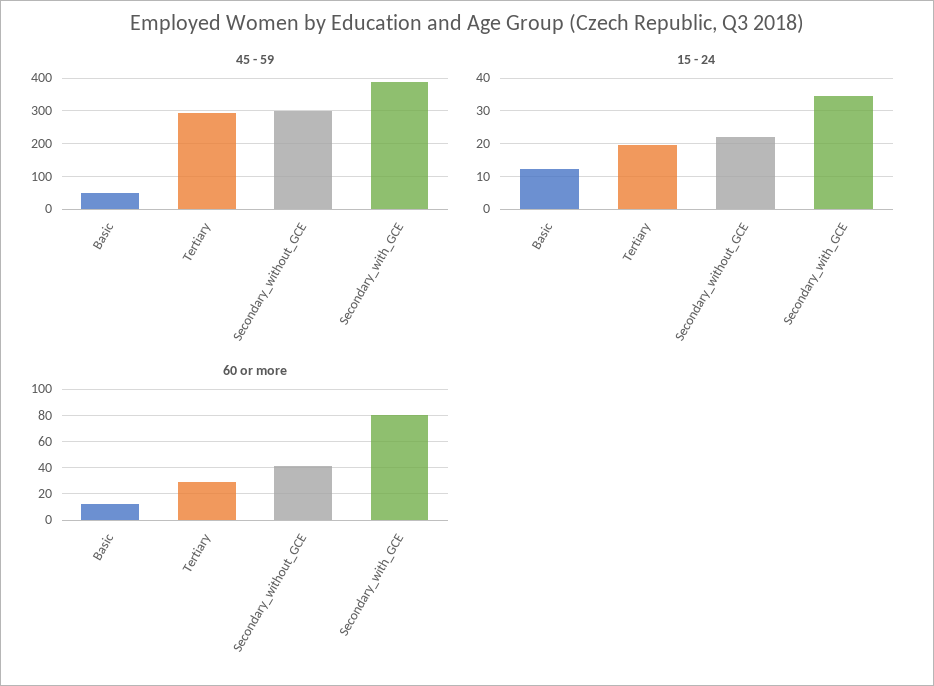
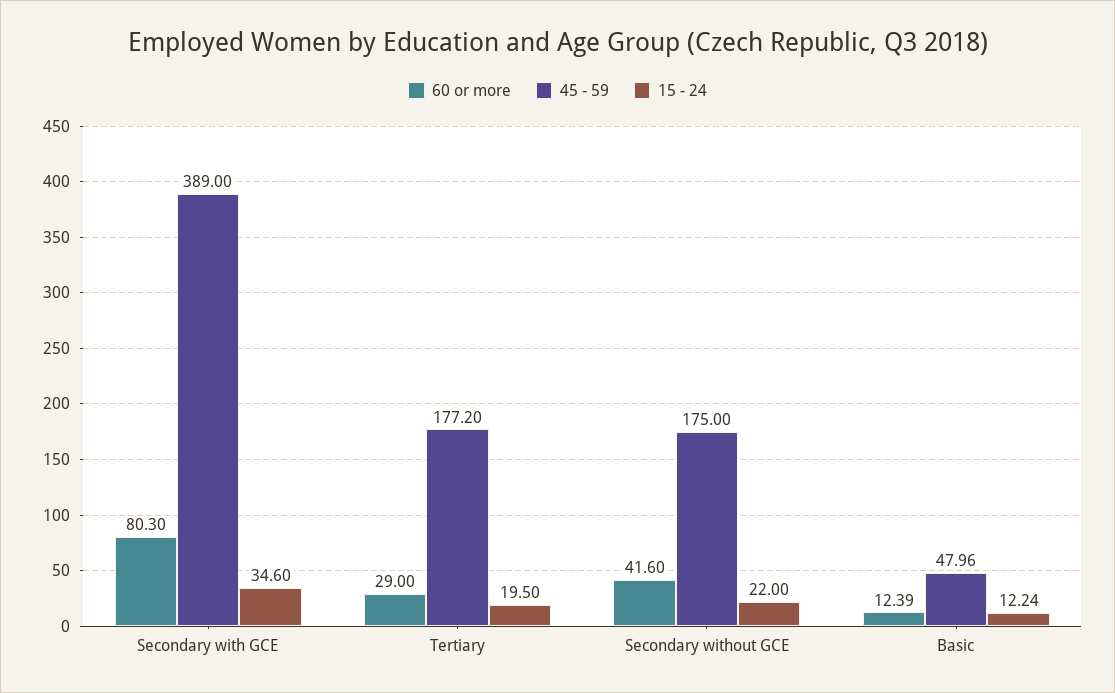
45 - 59, Tertiary: 300 -> 177.2
45 - 59, Secondary_without_GCE: 300 -> 175

